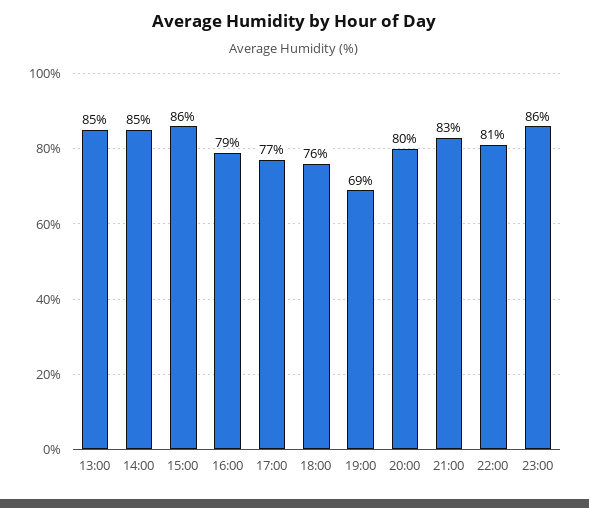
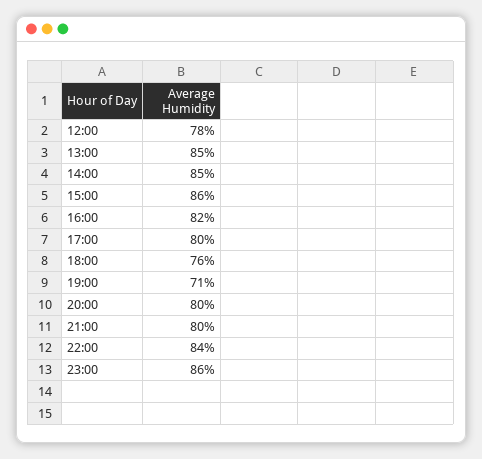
16:00: 79 -> 82
17:00: 77 -> 80
19:00: 69 -> 71
21:00: 83 -> 80
22:00: 81 -> 84
12:00: none -> 78

